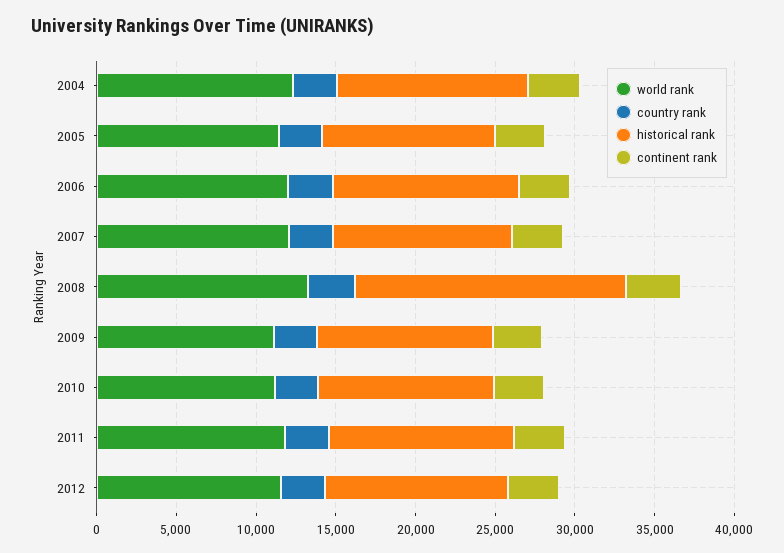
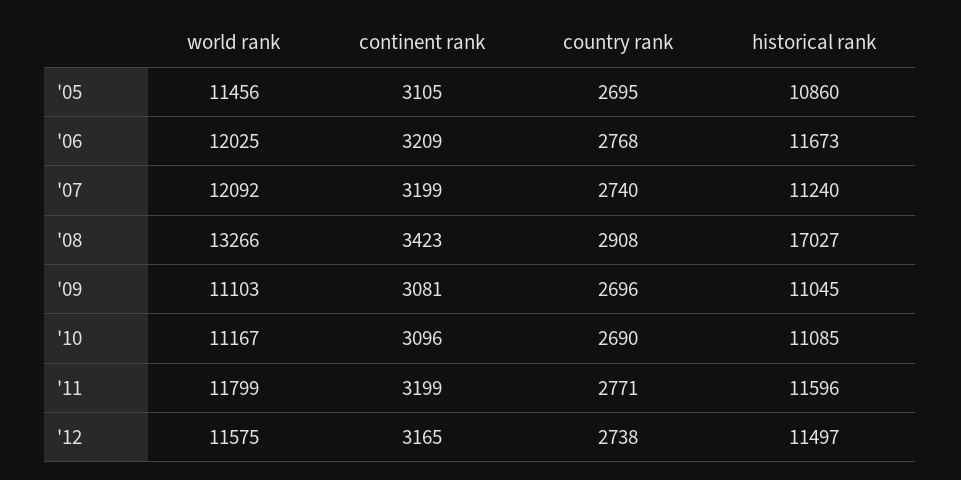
world rank, 2004: 12000 -> none
country rank, 2004: 3000 -> none
historical rank, 2004: 12000 -> none
continent rank, 2004: 3000 -> none

